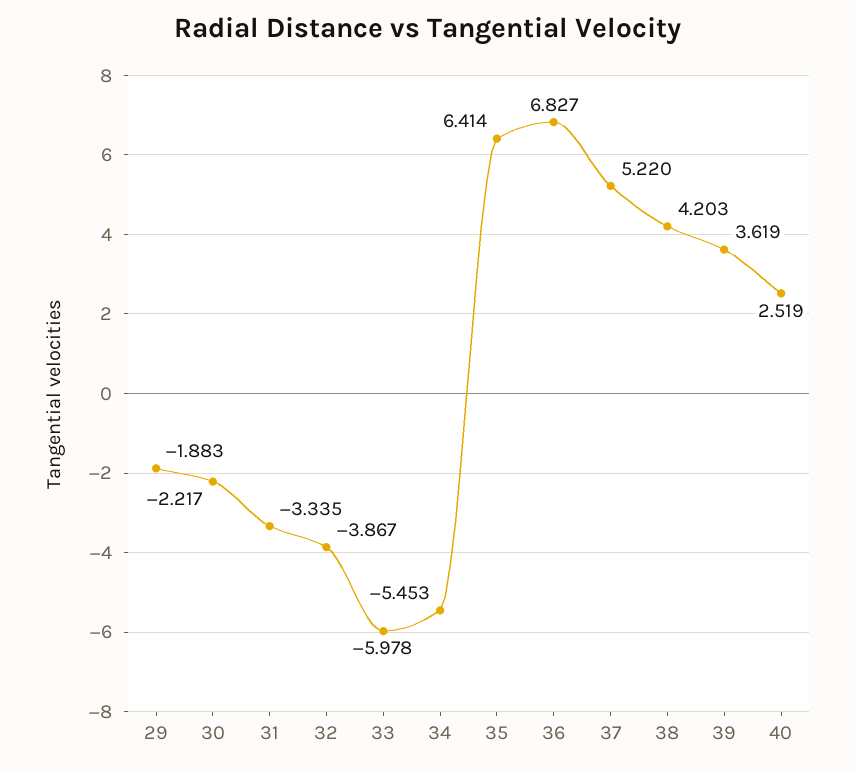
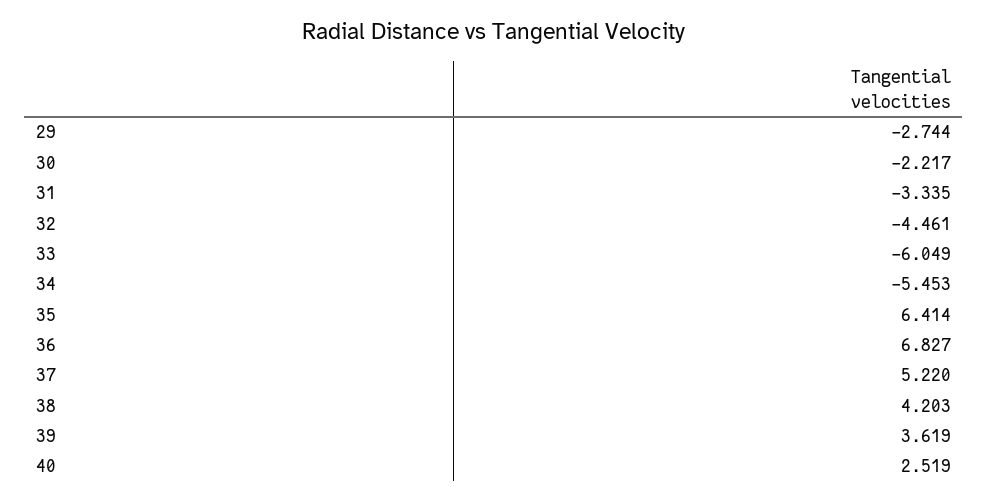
29: -1.883 -> -2.744
32: -3.867 -> -4.461
33: -5.978 -> -6.049

